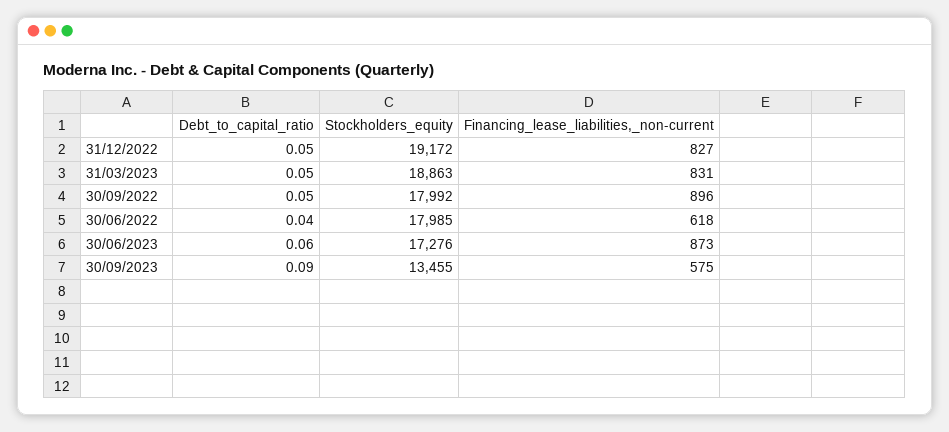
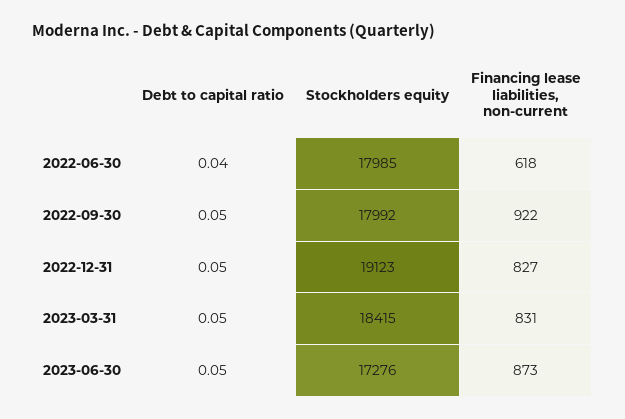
Stockholders_equity, 31/12/2022: 19172 -> 19123
Stockholders_equity, 31/03/2023: 18863 -> 18415
Financing_lease_liabilities,_non-current, 30/09/2022: 896 -> 922
Debt_to_capital_ratio, 30/06/2023: 0.06 -> 0.05
Debt_to_capital_ratio, 30/09/2023: 0.09 -> none
Stockholders_equity, 30/09/2023: 13455 -> none
Financing_lease_liabilities,_non-current, 30/09/2023: 575 -> none

